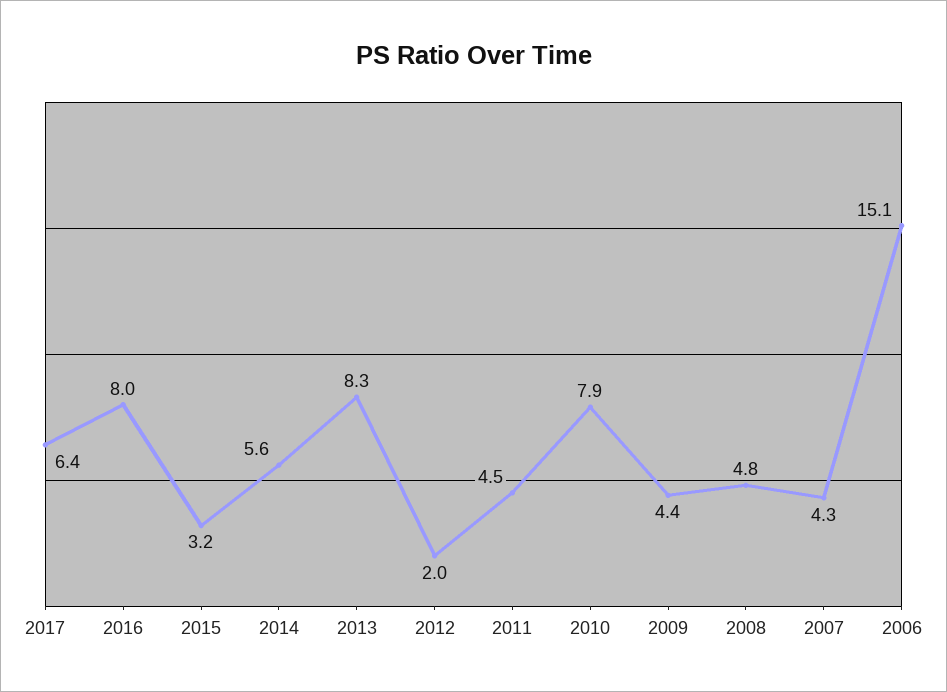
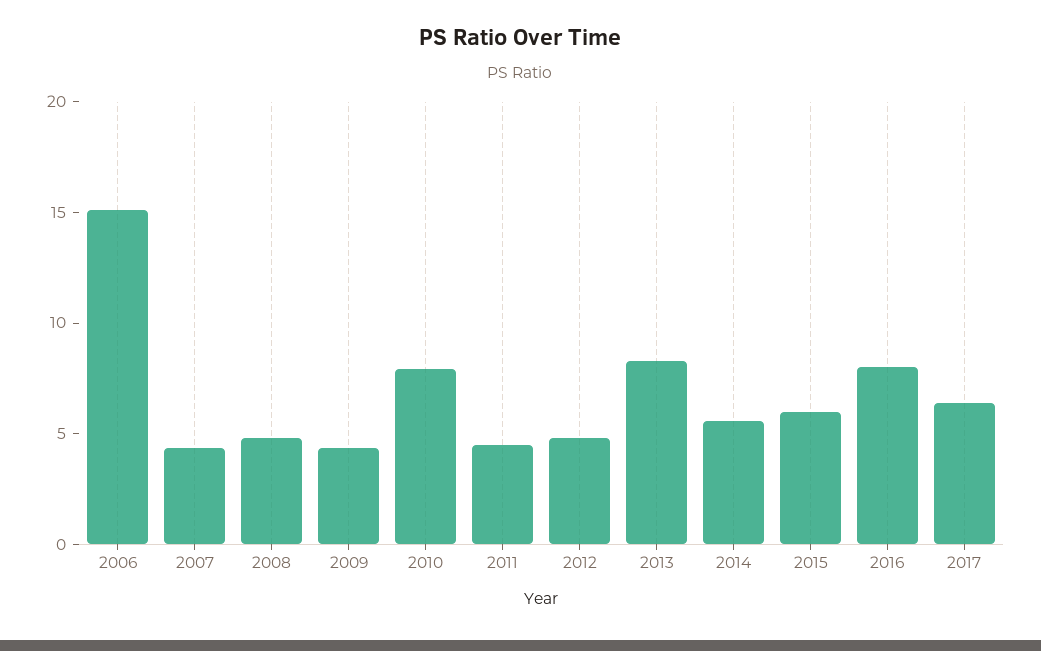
2015: 3.2 -> 6
2012: 2 -> 5

